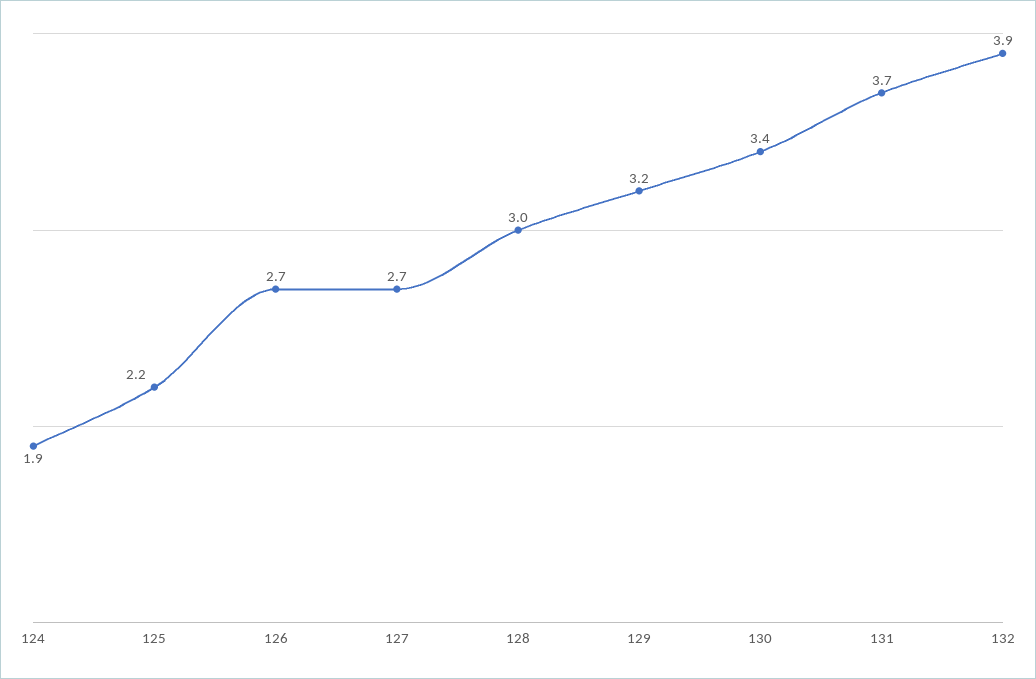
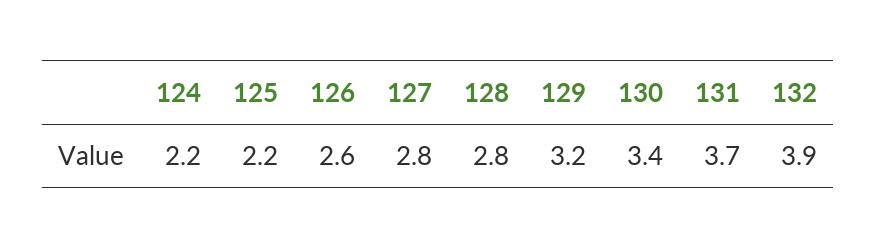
124: 1.9 -> 2.2
126: 2.7 -> 2.6
127: 2.7 -> 2.8
128: 3 -> 2.8

